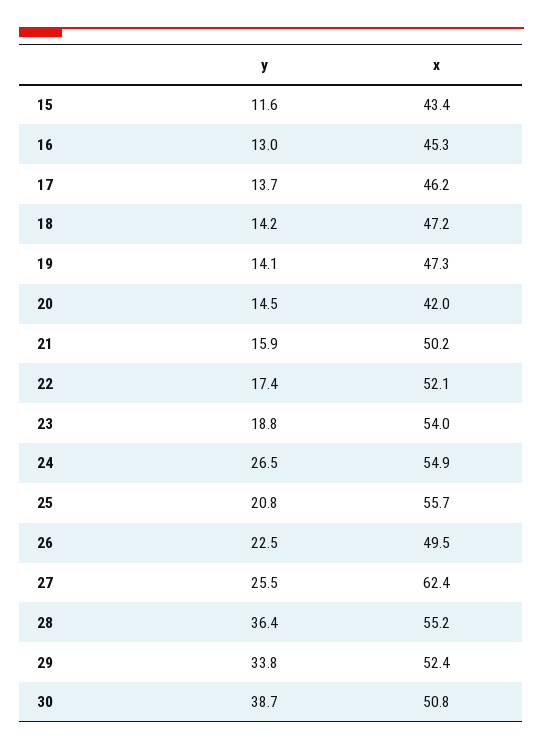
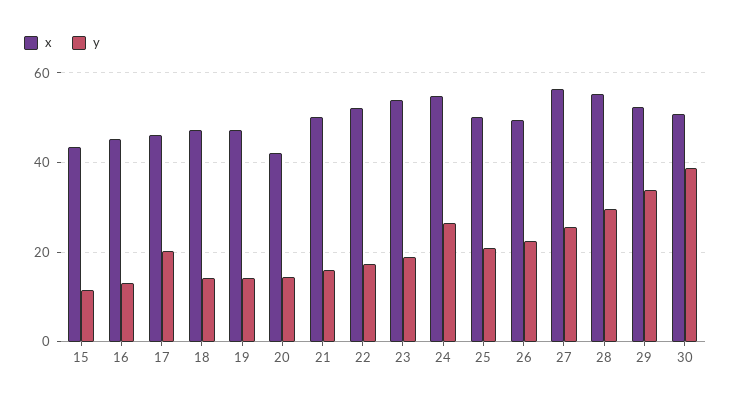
y, 17: 13.7 -> 20
x, 25: 55.7 -> 50
x, 27: 62.4 -> 56
y, 28: 36.4 -> 30

